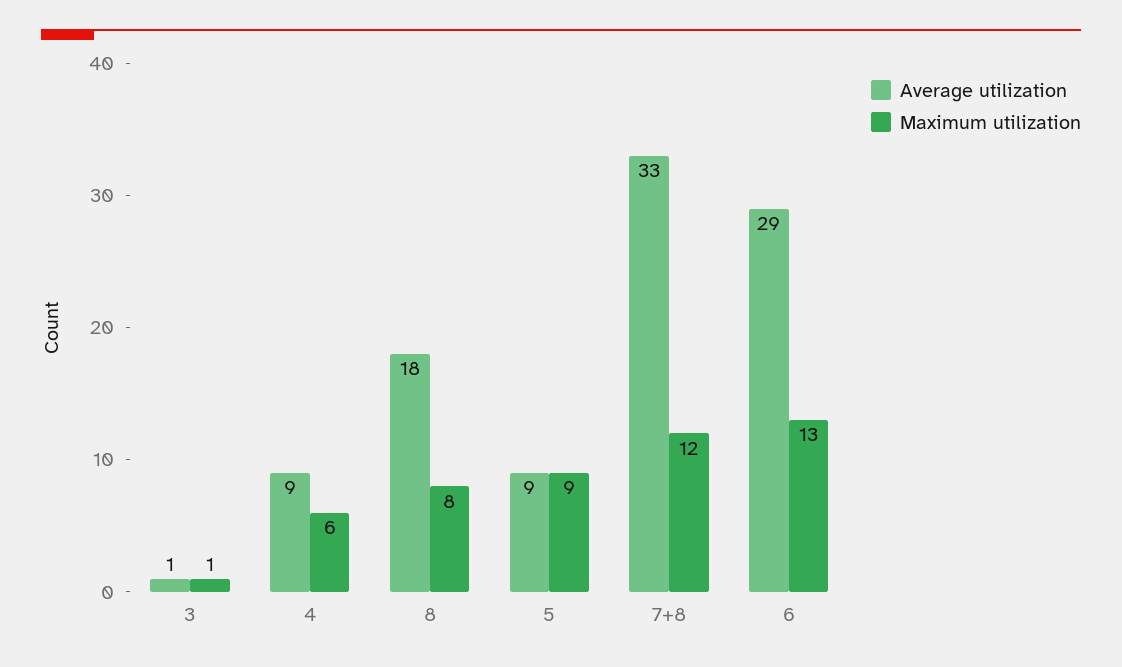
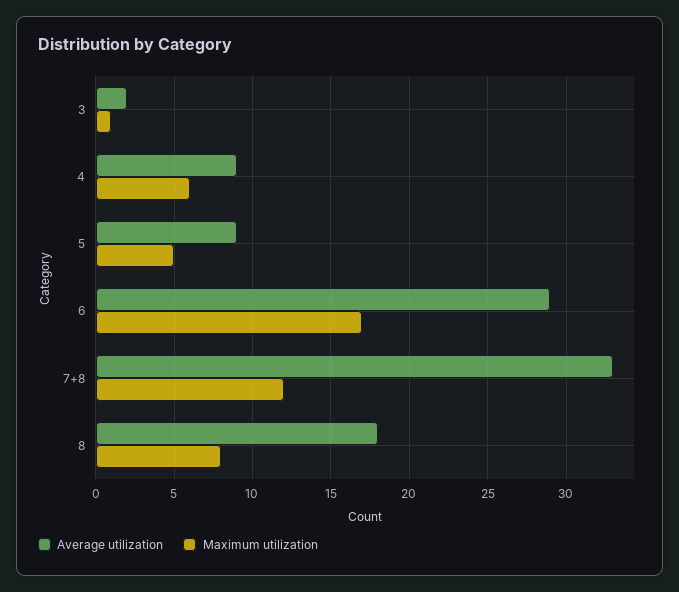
Average utilization, 3: 1 -> 2
Maximum utilization, 5: 9 -> 5
Maximum utilization, 6: 13 -> 17

